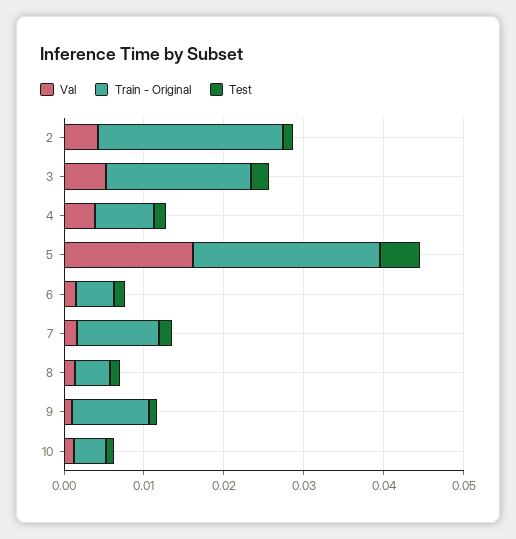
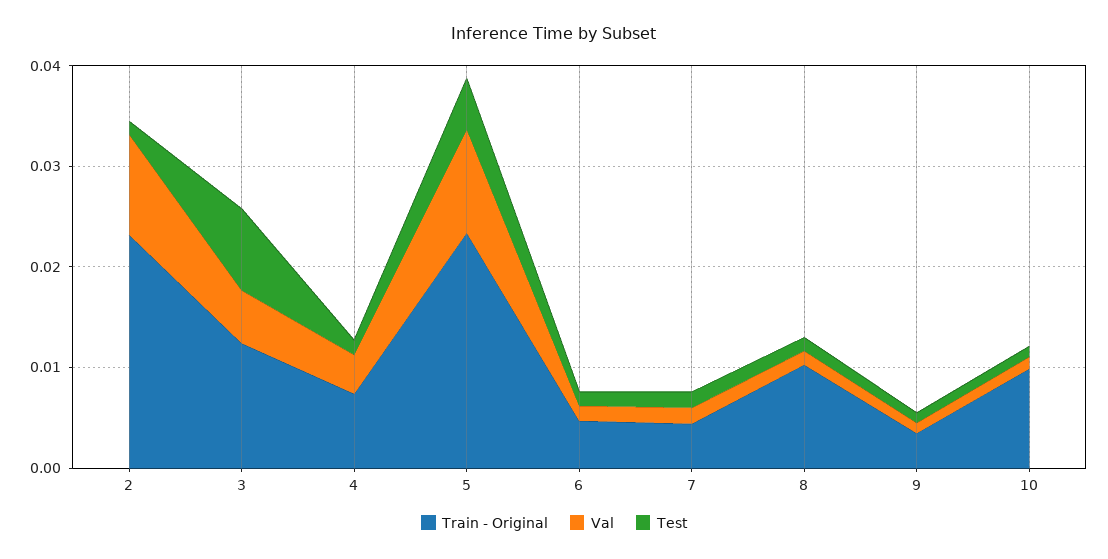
Val, 2: 0.004 -> 0.01
Train - Original, 3: 0.018 -> 0.012
Test, 3: 0.002 -> 0.008
Val, 5: 0.016 -> 0.01
Train - Original, 7: 0.01 -> 0.004
Train - Original, 8: 0.004 -> 0.01
Train - Original, 9: 0.01 -> 0.004
Train - Original, 10: 0.004 -> 0.01

